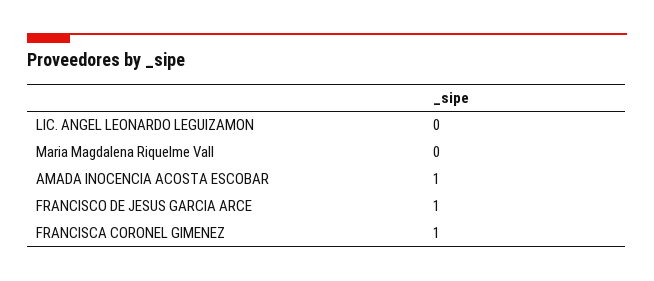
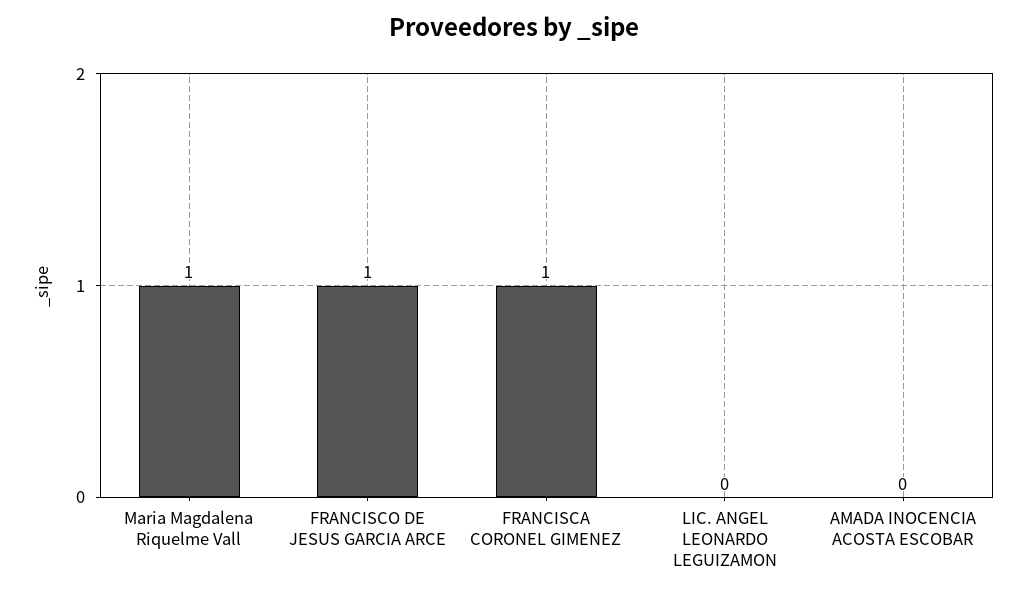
Maria Magdalena Riquelme Vall: 0 -> 1
AMADA INOCENCIA ACOSTA ESCOBAR: 1 -> 0

